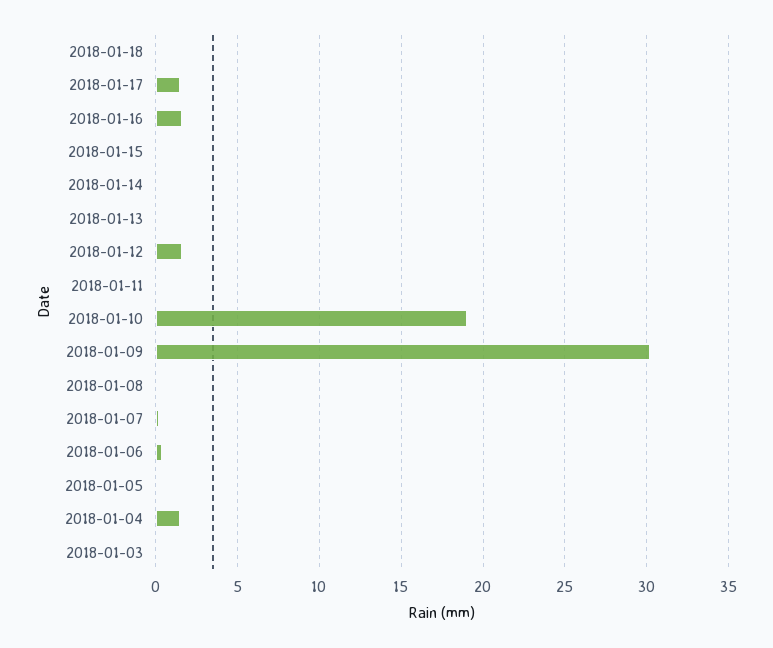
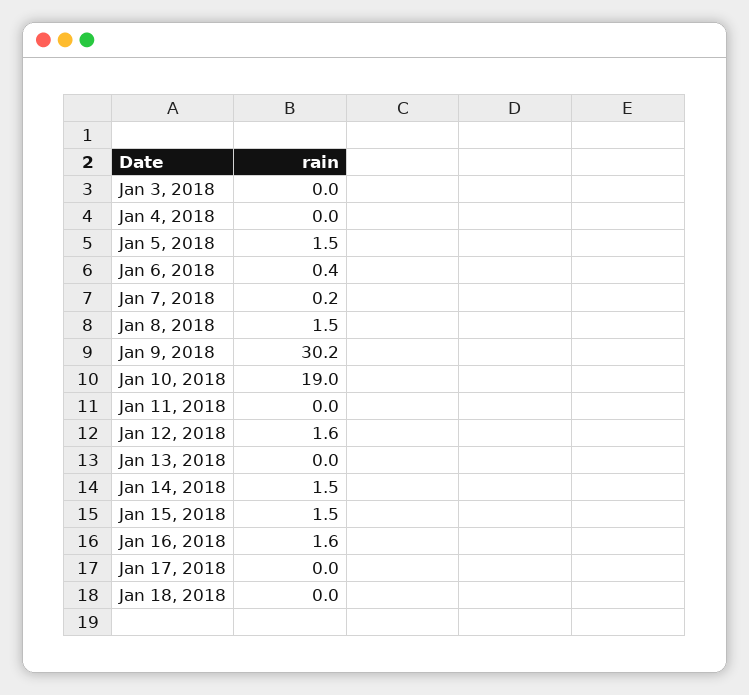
2018-01-17: 1.5 -> 0
2018-01-15: 0 -> 1.5
2018-01-14: 0 -> 1.5
2018-01-08: 0 -> 1.5
2018-01-05: 0 -> 1.5
2018-01-04: 1.5 -> 0

